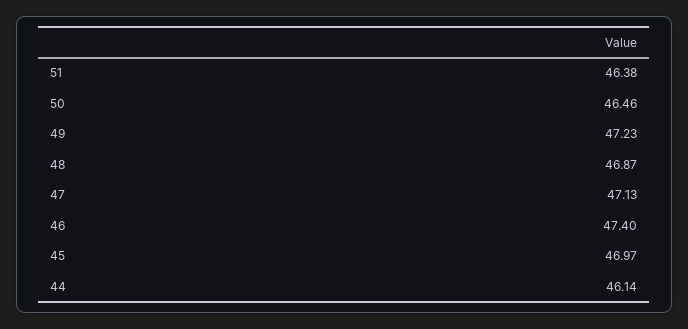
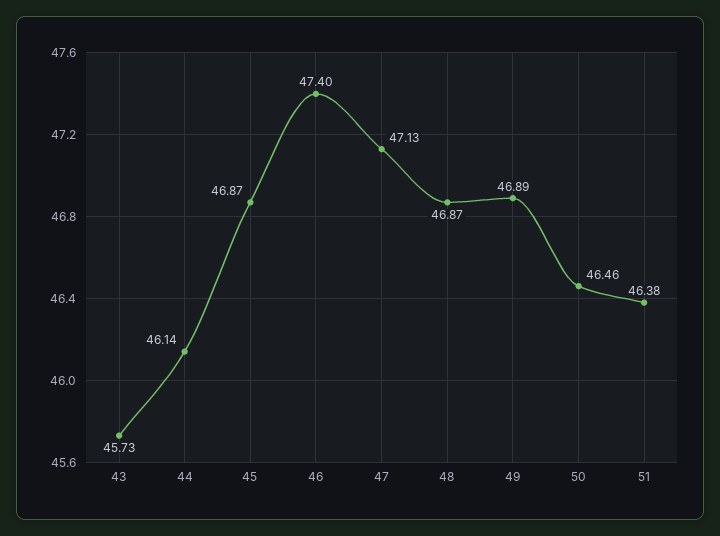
49: 47.23 -> 46.89
45: 46.97 -> 46.87
43: none -> 45.73

